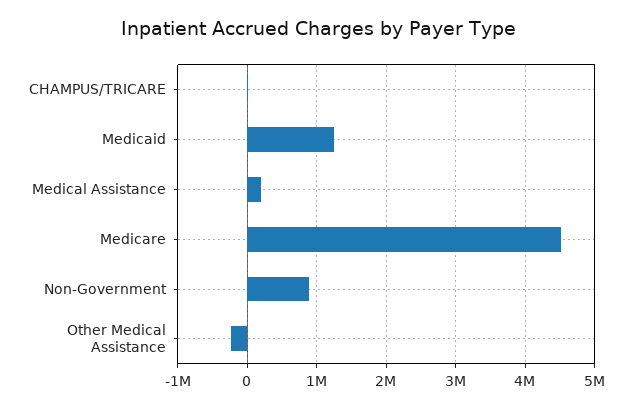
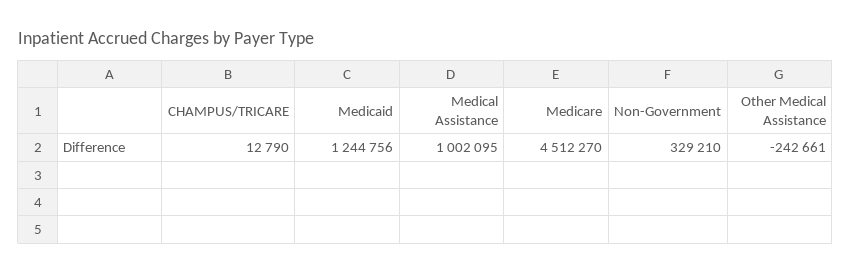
Medical Assistance: 200000 -> 1002095
Non-Government: 900000 -> 329210

